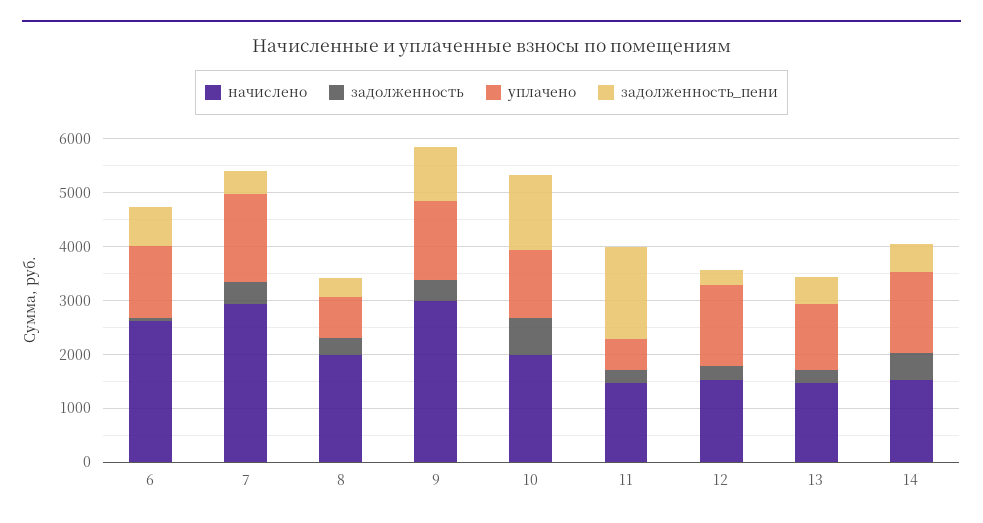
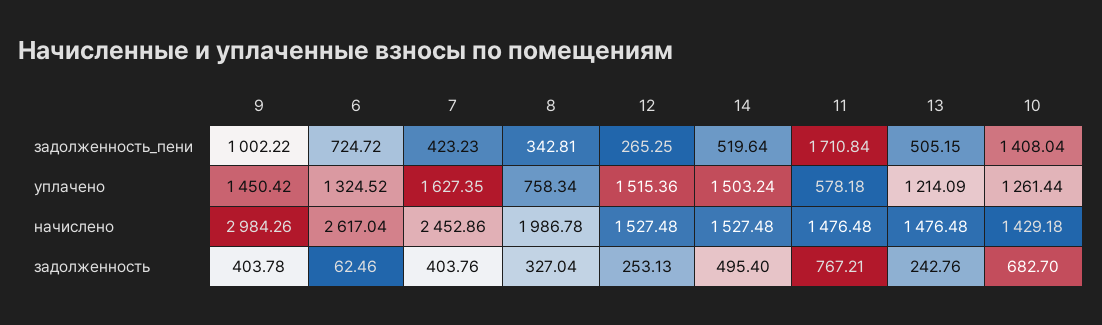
начислено, 7: 3000 -> 2452.86
начислено, 10: 2000 -> 1429.18
задолженность, 11: 200 -> 767.21

